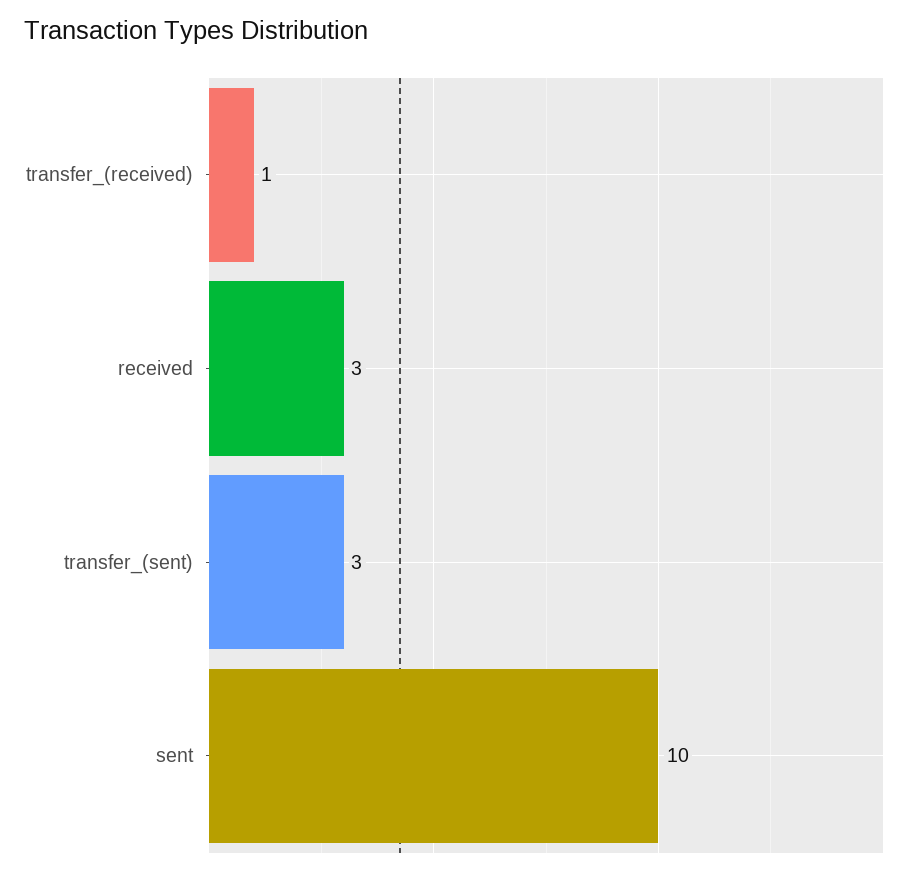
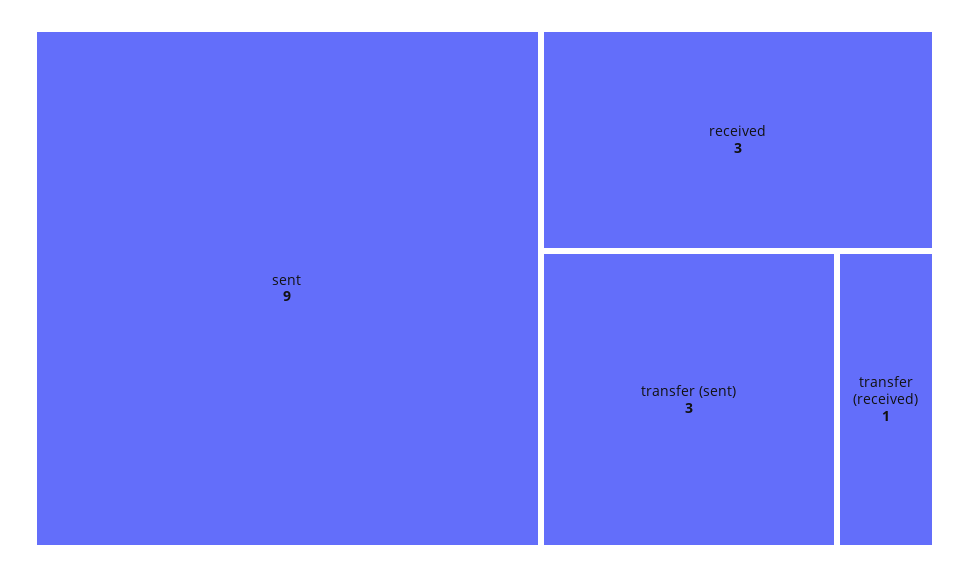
sent: 10 -> 9

